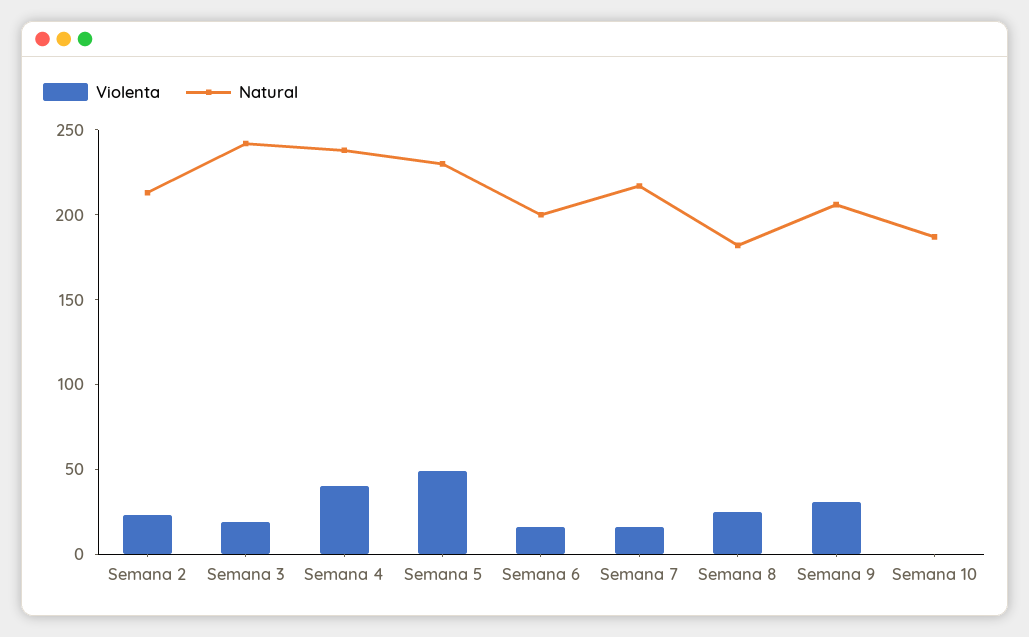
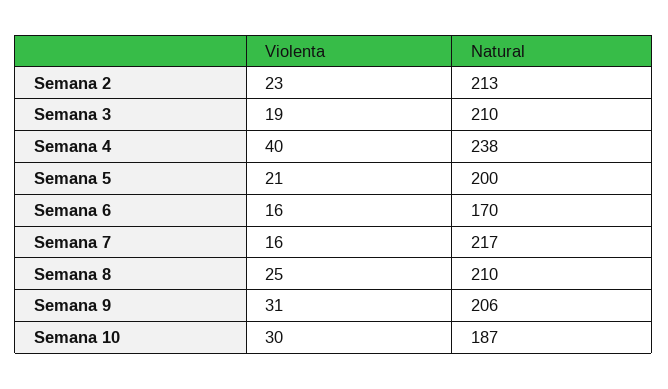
Natural, Semana 3: 240 -> 210
Violenta, Semana 5: 50 -> 21
Natural, Semana 5: 230 -> 200
Natural, Semana 6: 200 -> 170
Natural, Semana 8: 180 -> 210
Violenta, Semana 10: 0 -> 30

